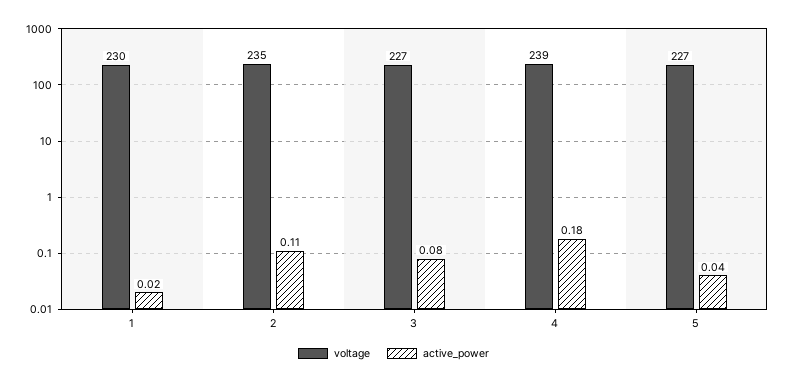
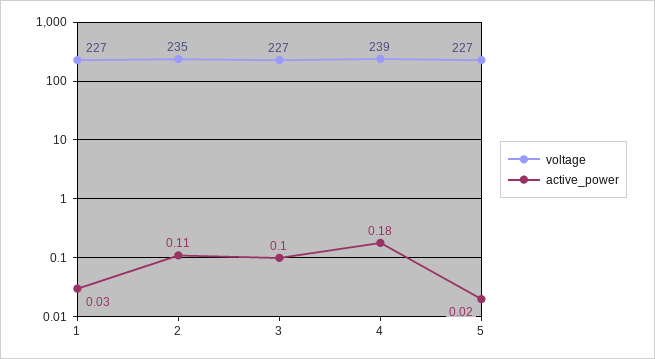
voltage, 1: 230 -> 227
active_power, 1: 0.02 -> 0.03
active_power, 3: 0.08 -> 0.1
active_power, 5: 0.04 -> 0.02

